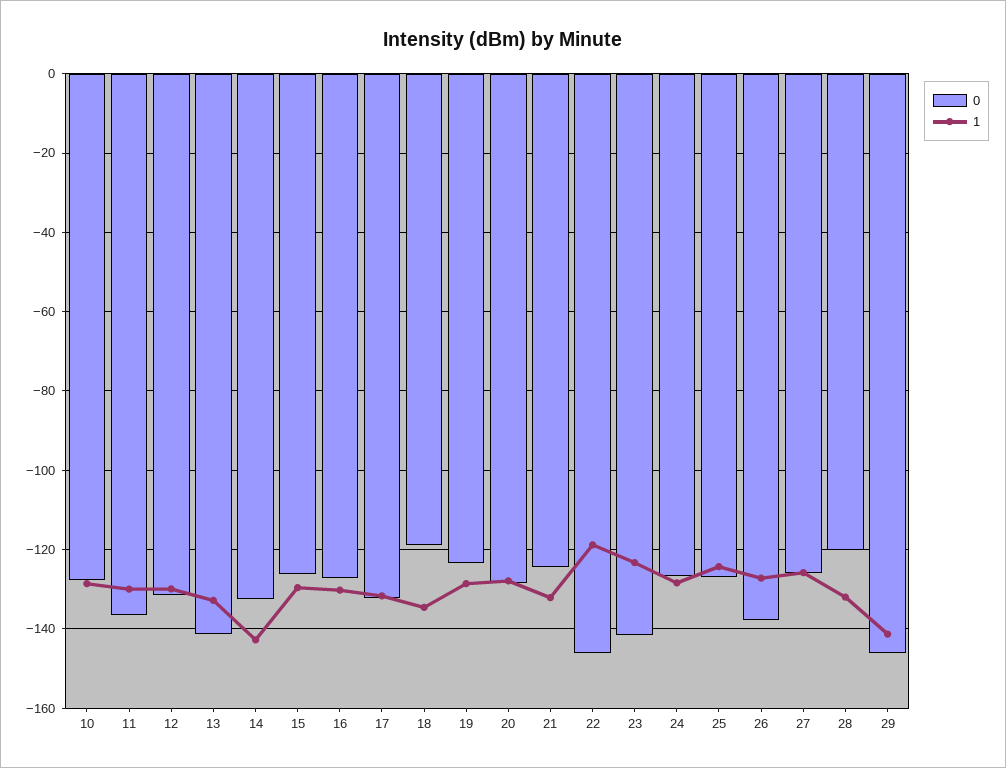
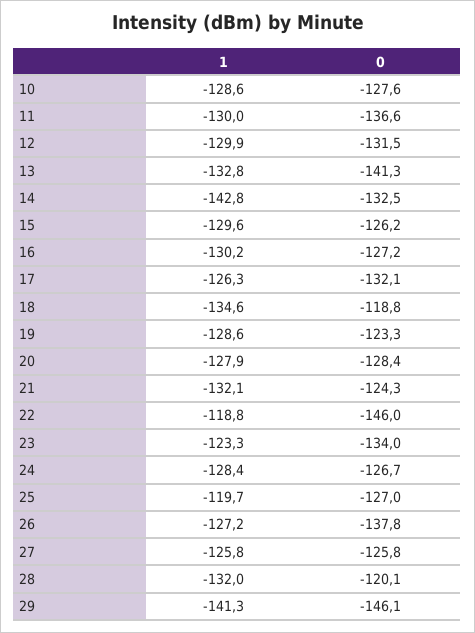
1, 17: -132 -> -126.3
0, 23: -142 -> -134
1, 25: -124 -> -119.7

